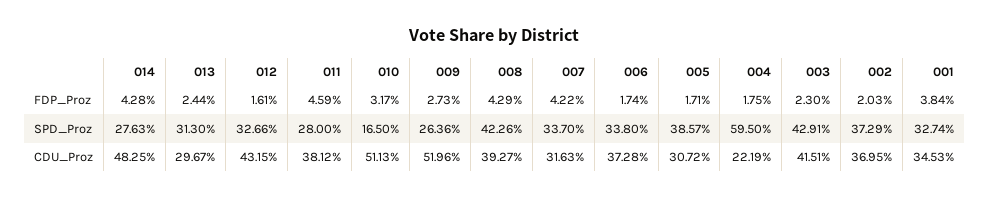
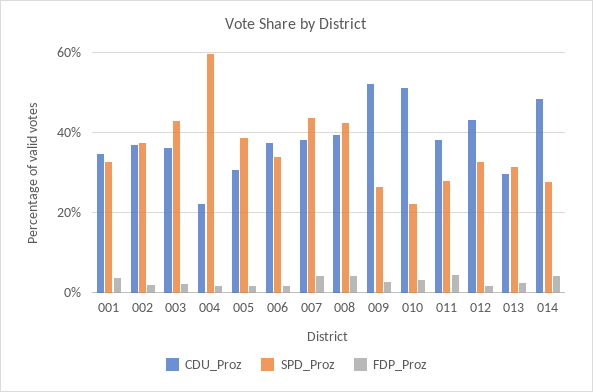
SPD_Proz, 010: 16.5 -> 22
SPD_Proz, 007: 33.7 -> 44
CDU_Proz, 007: 31.63 -> 38
CDU_Proz, 003: 41.51 -> 36

